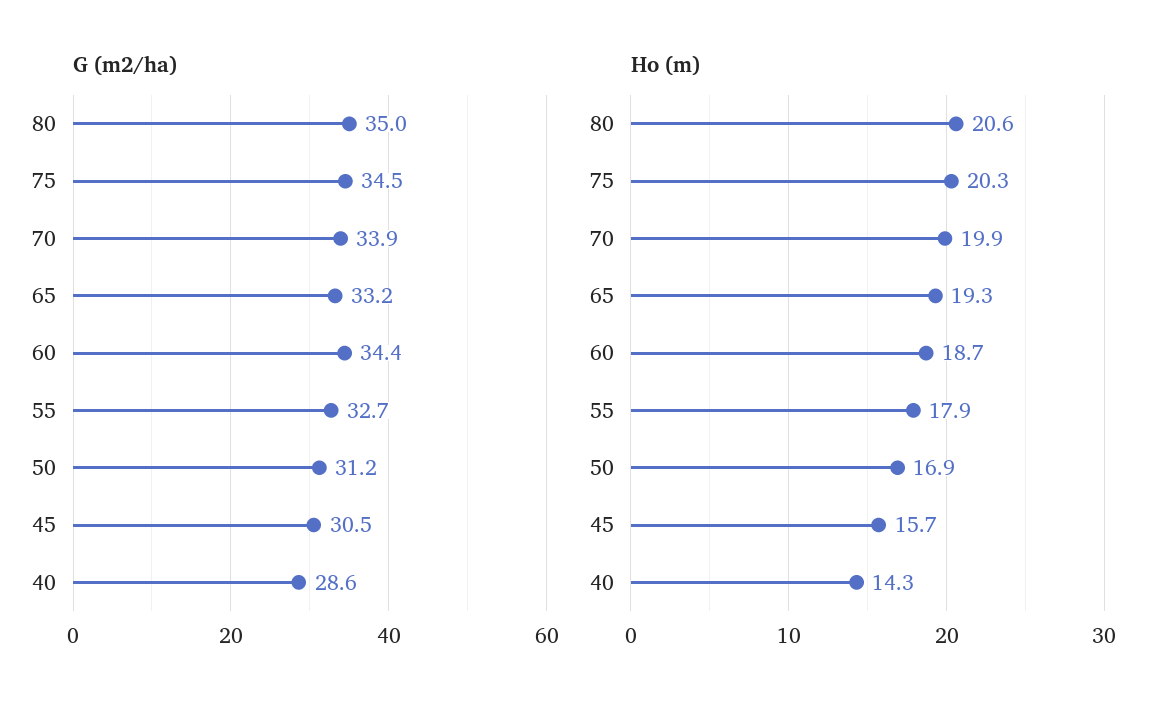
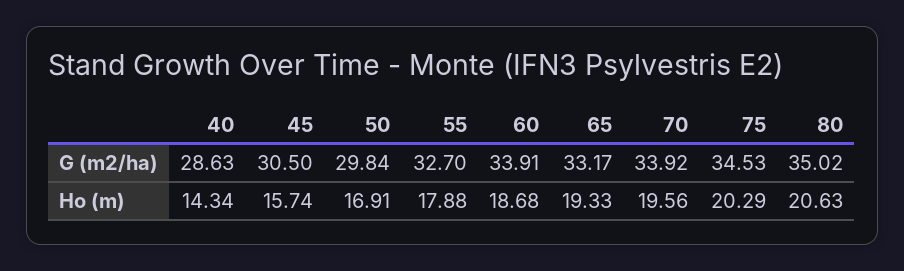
G (m2/ha), 60: 34.4 -> 33.91
G (m2/ha), 50: 31.2 -> 29.84
Ho (m), 70: 19.9 -> 19.56

